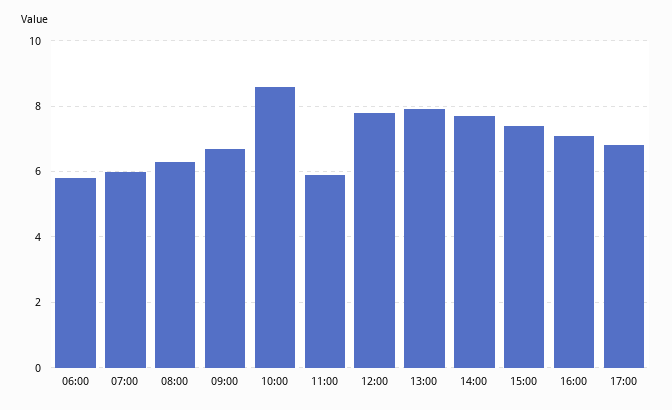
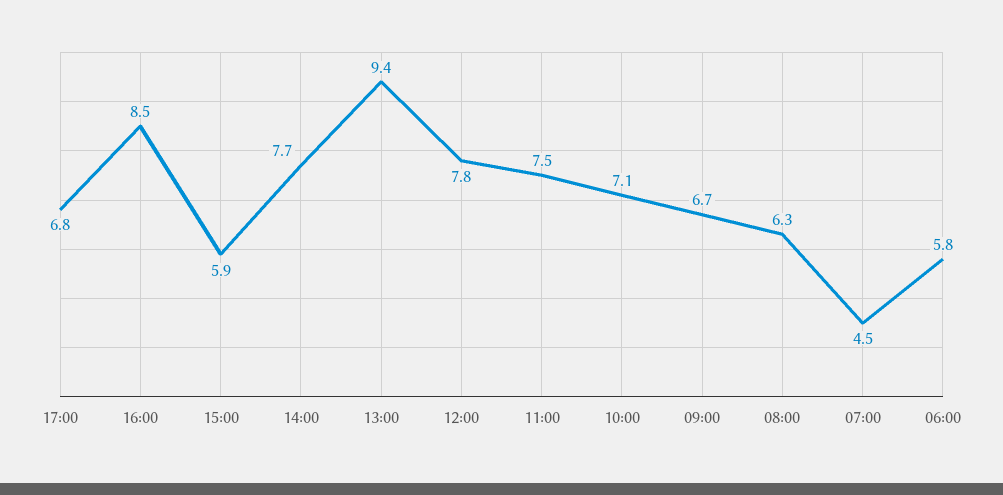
07:00: 6 -> 4.5
10:00: 8.5 -> 7.1
11:00: 6 -> 7.5
13:00: 8 -> 9.4
15:00: 7.5 -> 5.9
16:00: 7 -> 8.5

